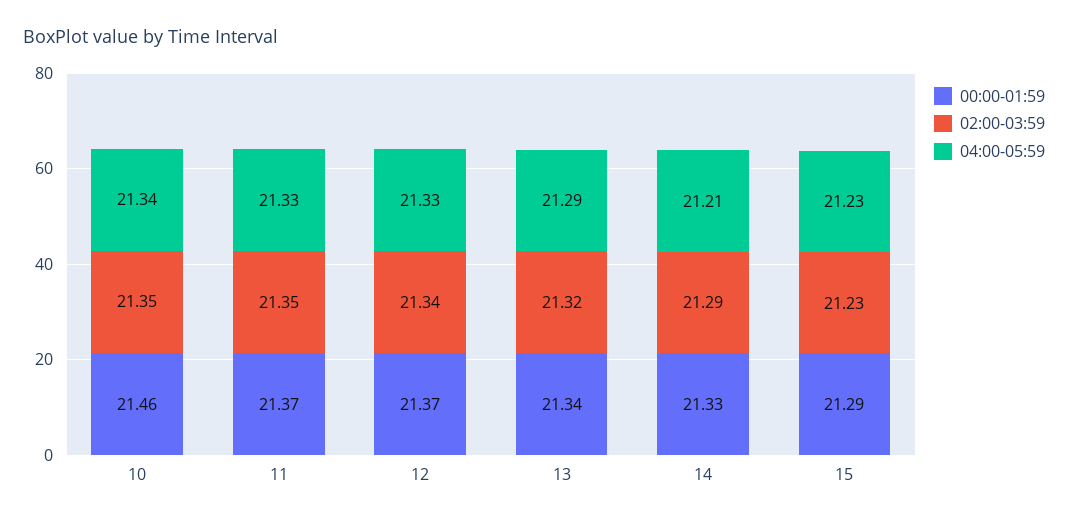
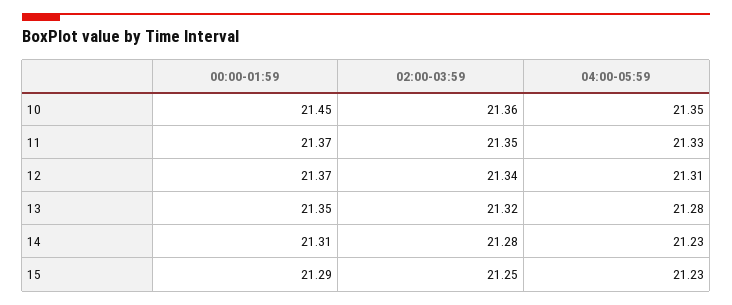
00:00-01:59, 10: 21.46 -> 21.45
02:00-03:59, 10: 21.35 -> 21.36
04:00-05:59, 10: 21.34 -> 21.35
04:00-05:59, 12: 21.33 -> 21.31
00:00-01:59, 13: 21.34 -> 21.35
04:00-05:59, 13: 21.29 -> 21.28
00:00-01:59, 14: 21.33 -> 21.31
02:00-03:59, 14: 21.29 -> 21.28
04:00-05:59, 14: 21.21 -> 21.23
02:00-03:59, 15: 21.23 -> 21.25

